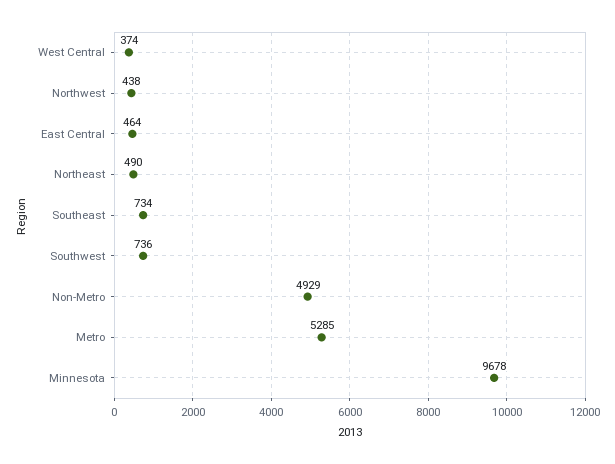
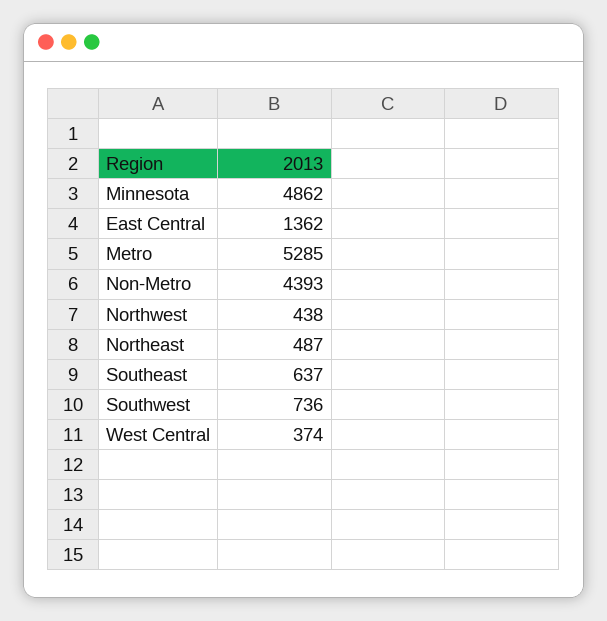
East Central: 464 -> 1362
Northeast: 490 -> 487
Southeast: 734 -> 637
Non-Metro: 4929 -> 4393
Minnesota: 9678 -> 4862

